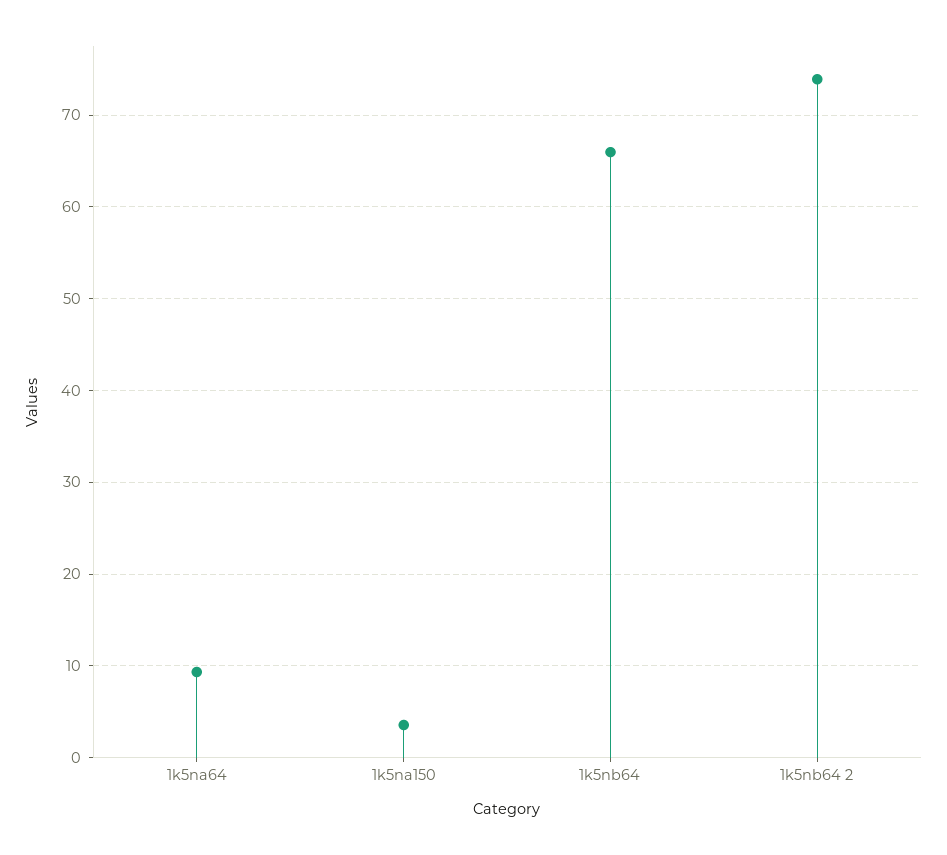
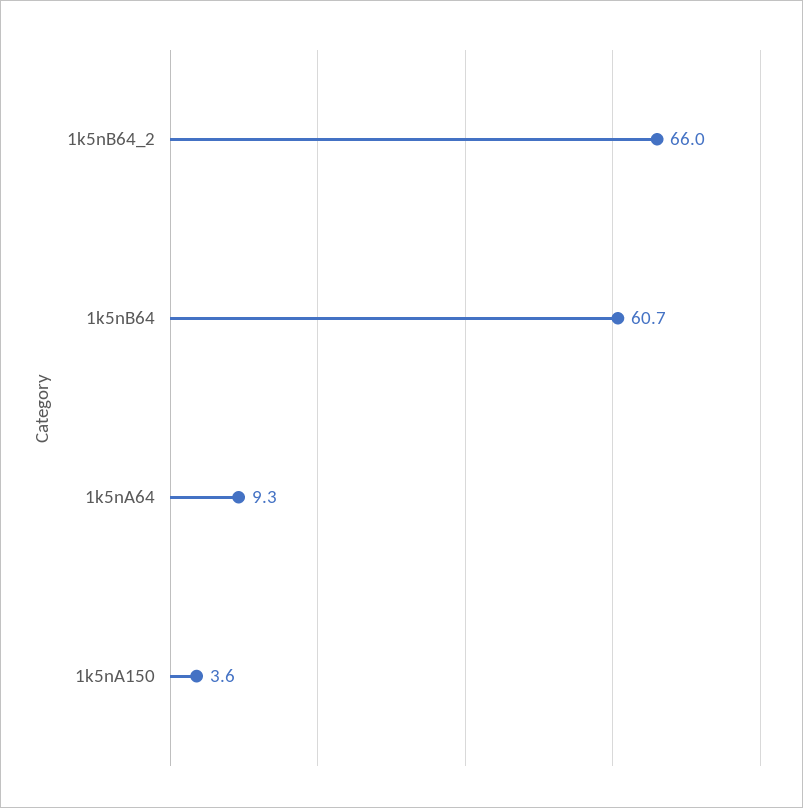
1k5nb64: 66 -> 60.7
1k5nb64 2: 74 -> 66

